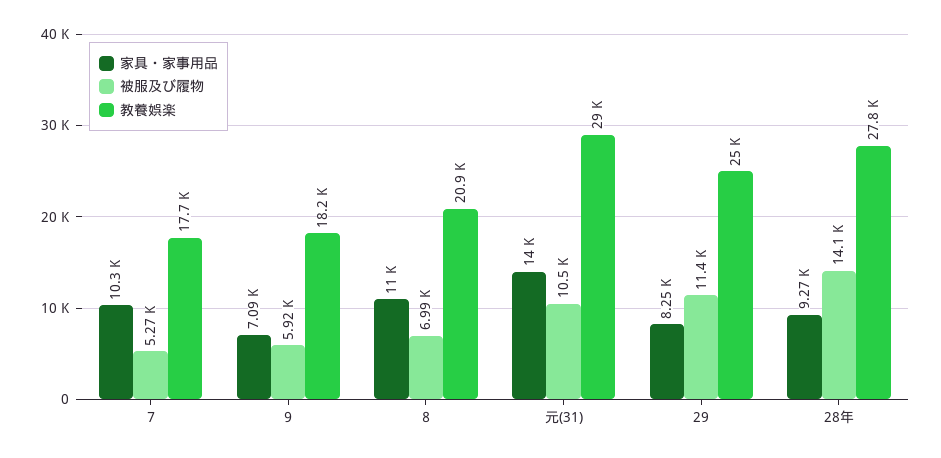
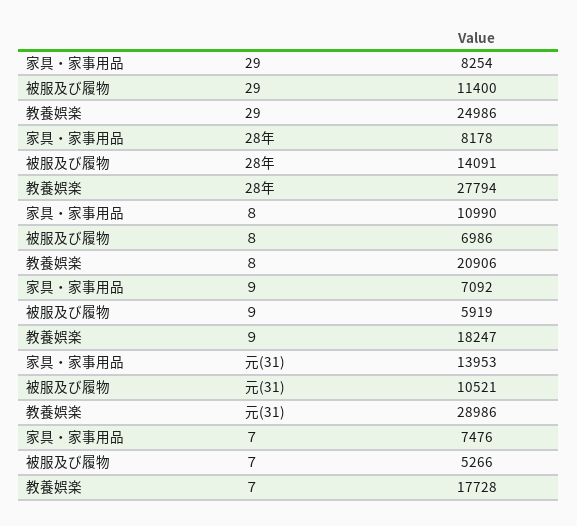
家具・家事用品, ７: 10300 -> 7476
家具・家事用品, 28年: 9270 -> 8178

